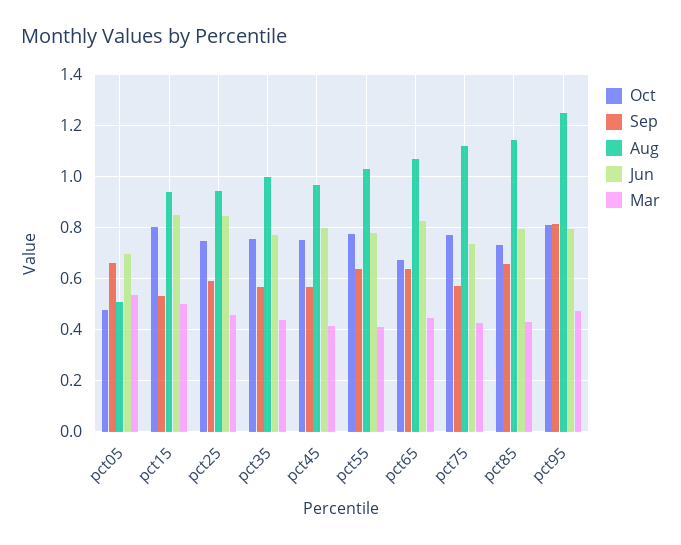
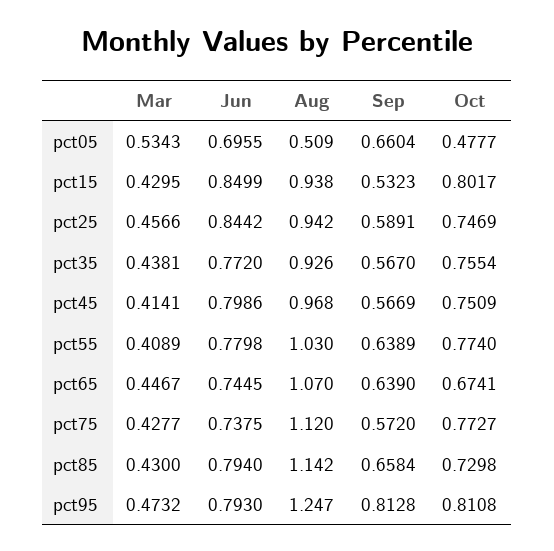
Mar, pct15: 0.5 -> 0.4295
Aug, pct35: 1 -> 0.926
Jun, pct65: 0.825 -> 0.7445

